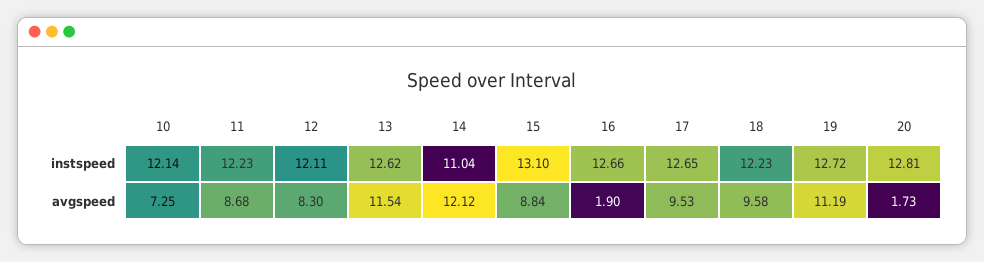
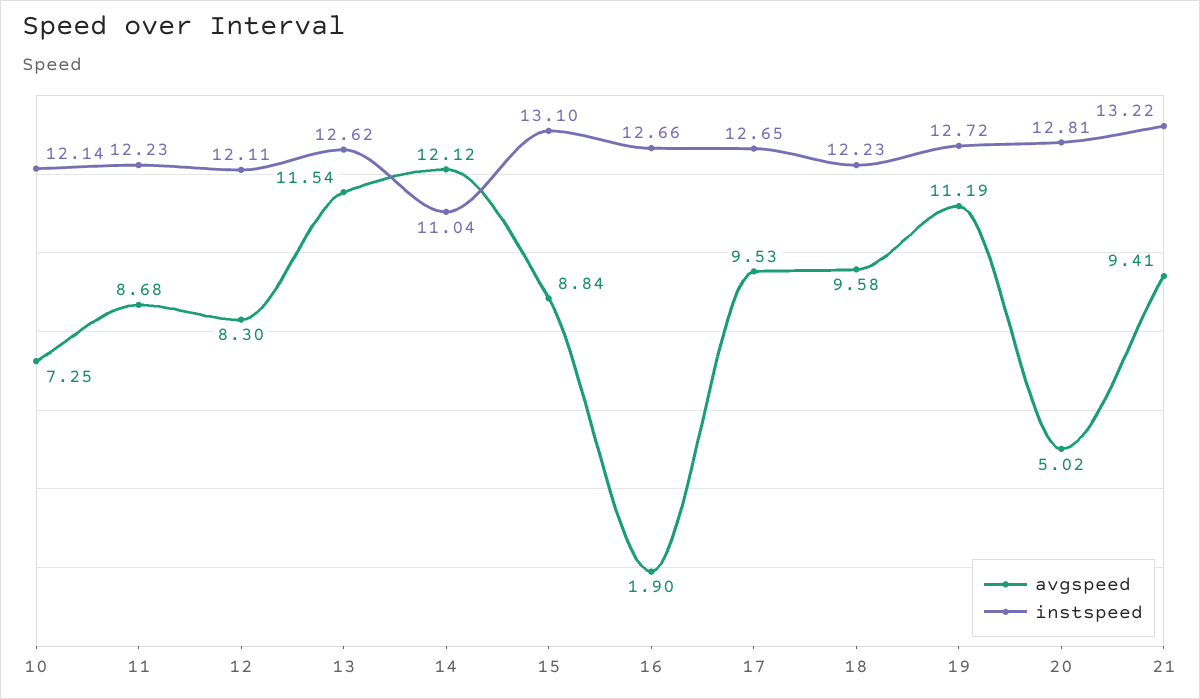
avgspeed, 20: 1.73 -> 5.02
avgspeed, 21: none -> 9.41
instspeed, 21: none -> 13.22

